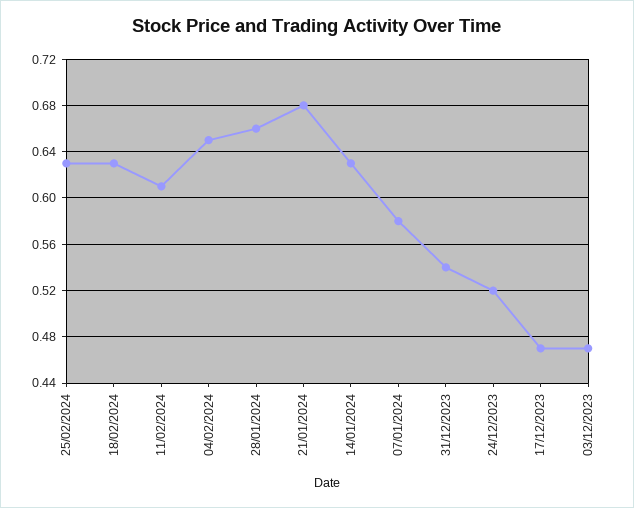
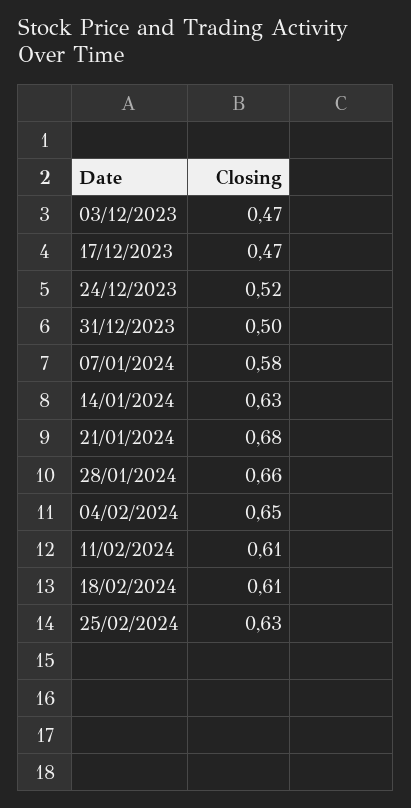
18/02/2024: 0.63 -> 0.61
31/12/2023: 0.54 -> 0.5

